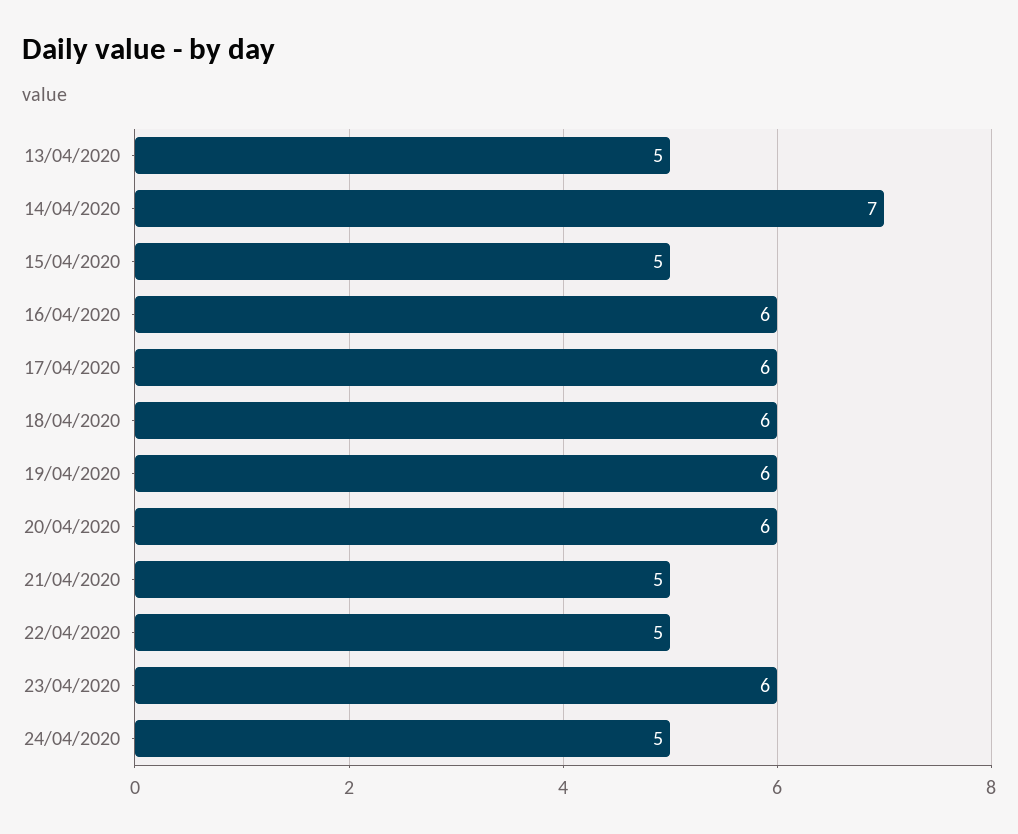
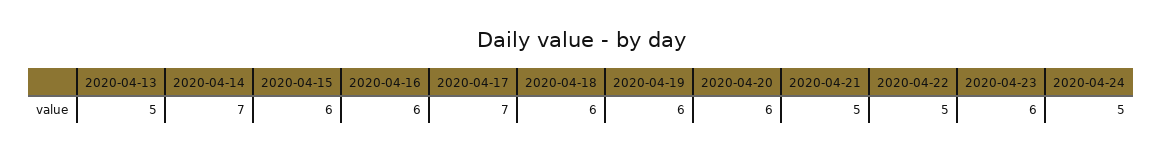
15/04/2020: 5 -> 6
17/04/2020: 6 -> 7

